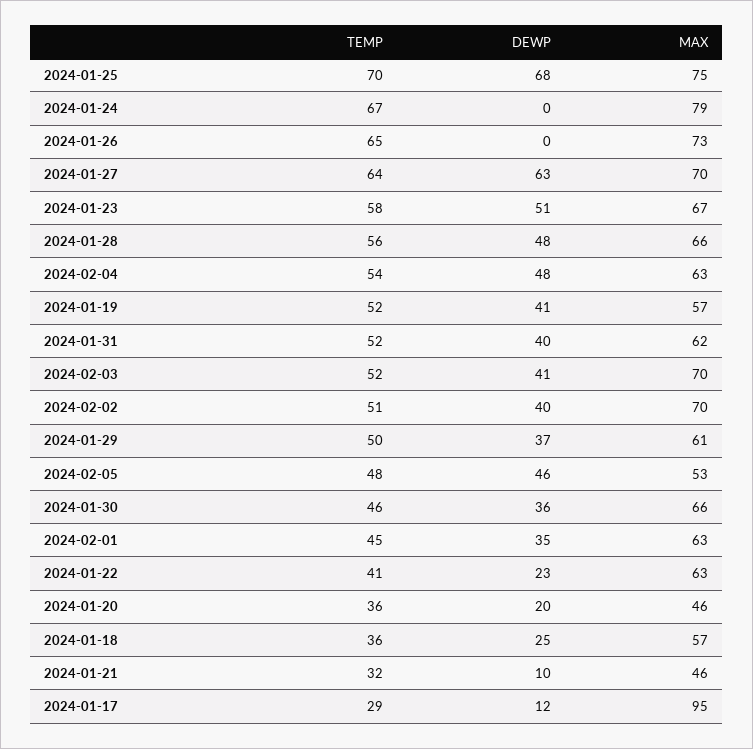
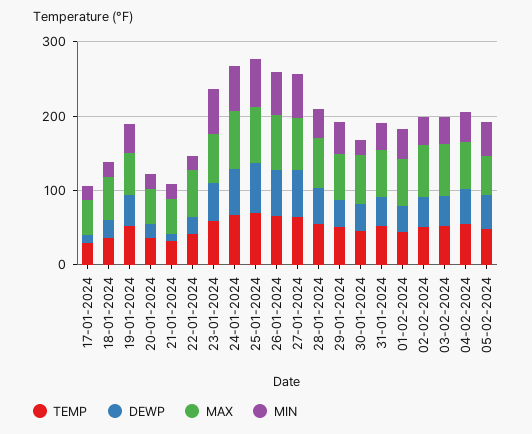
DEWP, 2024-01-24: 0 -> 60
DEWP, 2024-01-26: 0 -> 60
MAX, 2024-01-17: 95 -> 40
MIN, 2024-01-17: none -> 20
MIN, 2024-01-18: none -> 20
MIN, 2024-01-19: none -> 40
MIN, 2024-01-20: none -> 20
MIN, 2024-01-21: none -> 20
MIN, 2024-01-22: none -> 20
MIN, 2024-01-23: none -> 60
MIN, 2024-01-24: none -> 60
MIN, 2024-01-25: none -> 60
MIN, 2024-01-26: none -> 60
MIN, 2024-01-27: none -> 60
MIN, 2024-01-28: none -> 40
MIN, 2024-01-29: none -> 40
MIN, 2024-01-30: none -> 20
MIN, 2024-01-31: none -> 40
MIN, 2024-02-01: none -> 40
MIN, 2024-02-02: none -> 40
MIN, 2024-02-03: none -> 40
MIN, 2024-02-04: none -> 40
MIN, 2024-02-05: none -> 40

